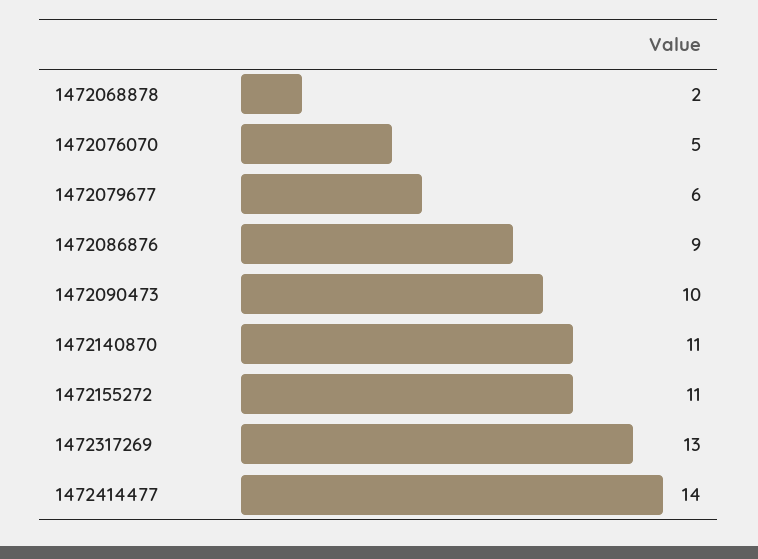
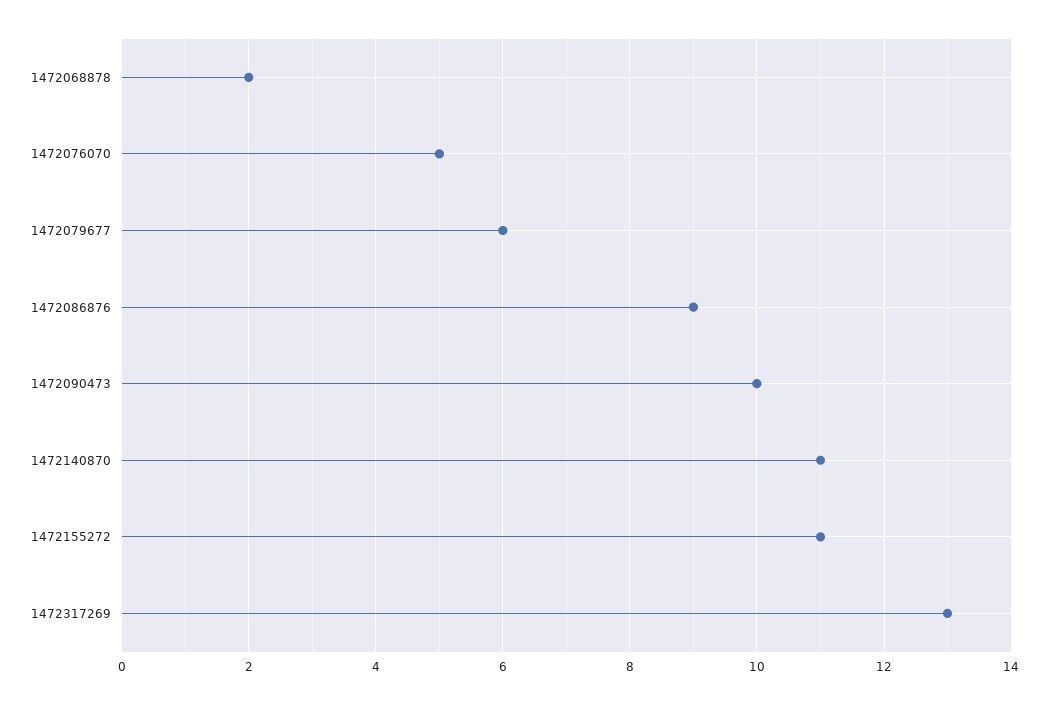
1472414477: 14 -> none

